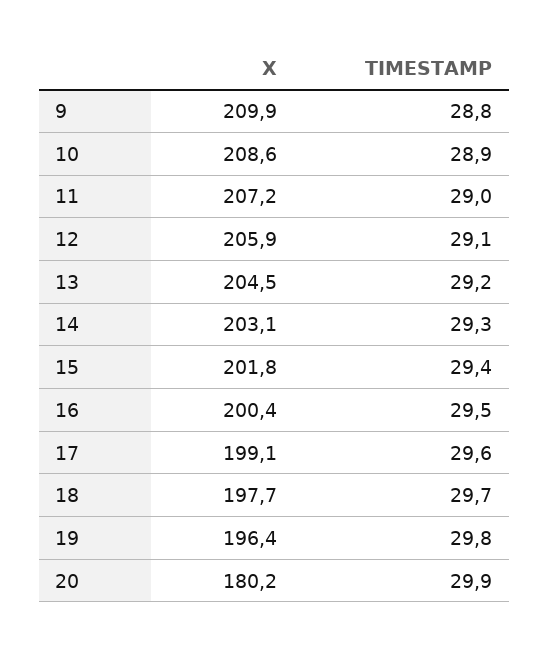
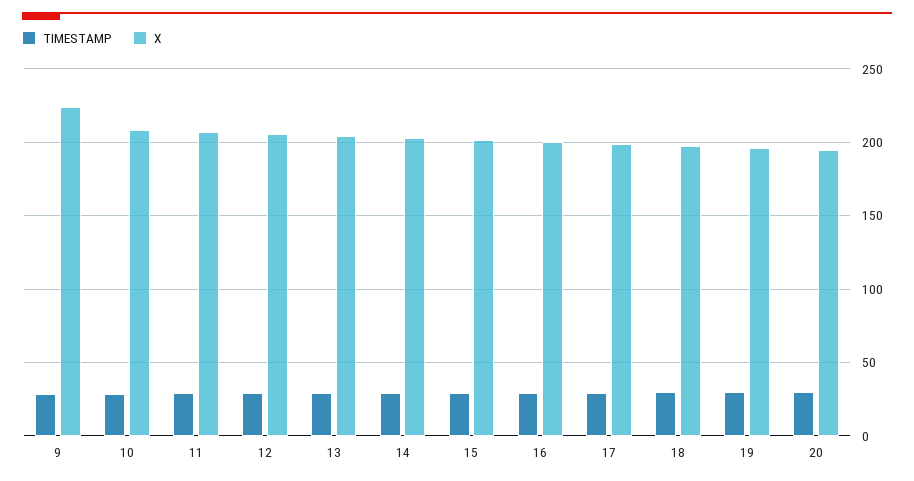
X, 9: 209.9 -> 225
X, 20: 180.2 -> 195

